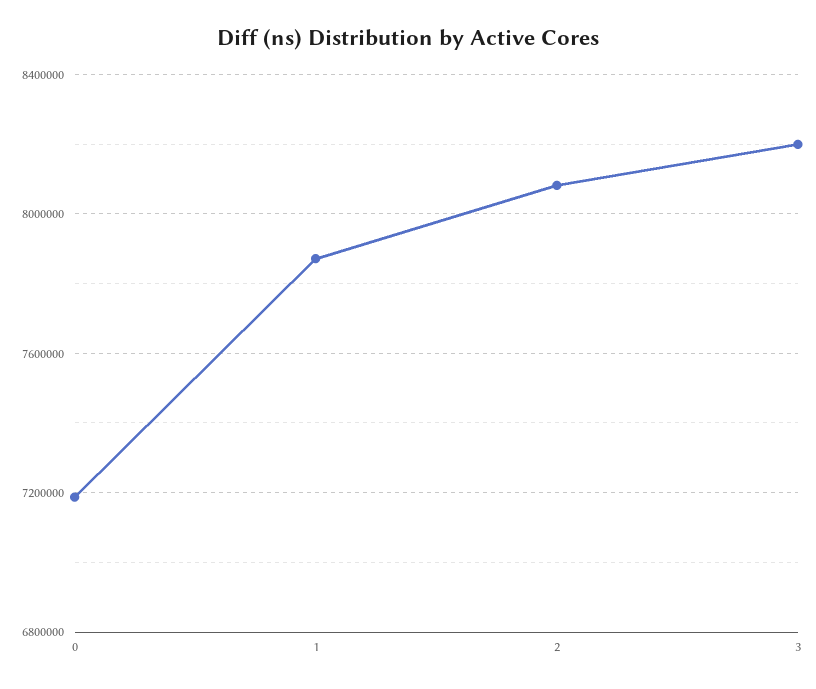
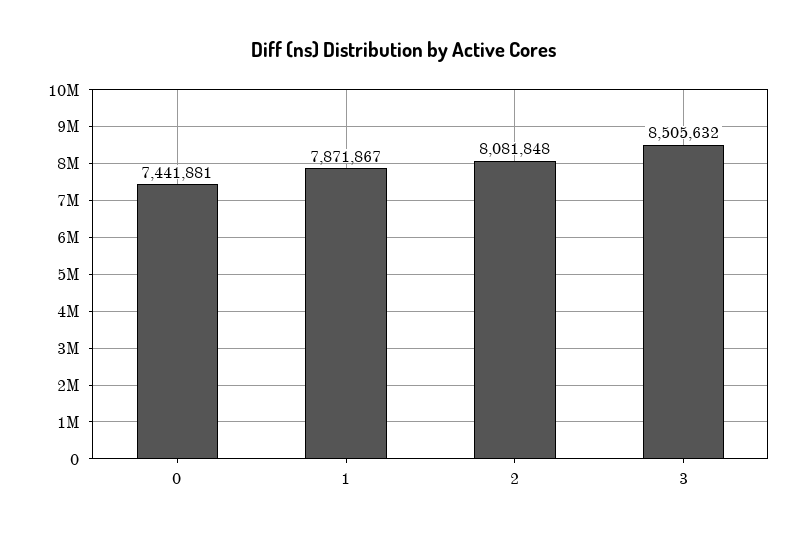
0: 7200000 -> 7441881
3: 8200000 -> 8505632

